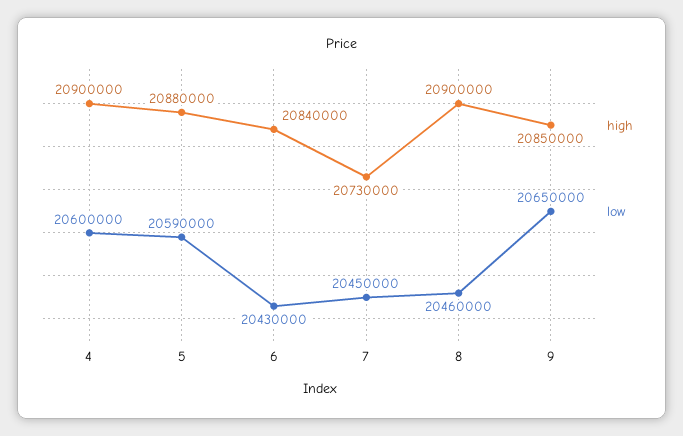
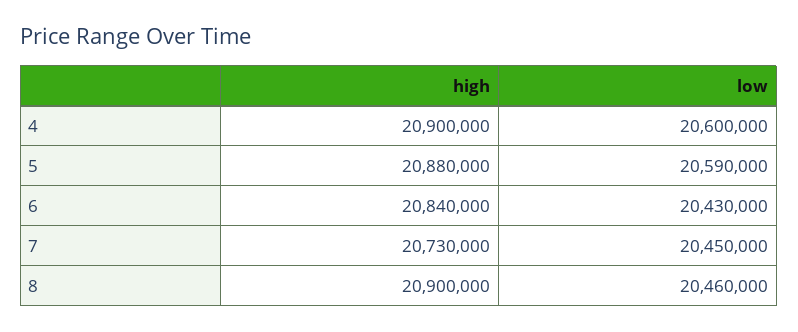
high, 9: 20850000 -> none
low, 9: 20650000 -> none

